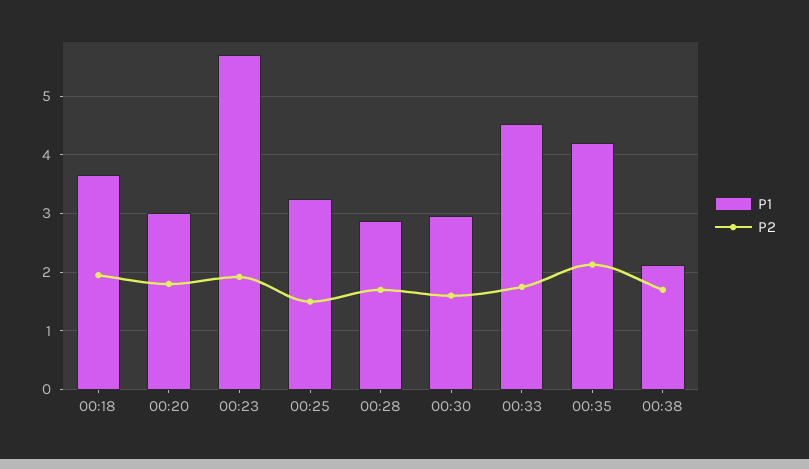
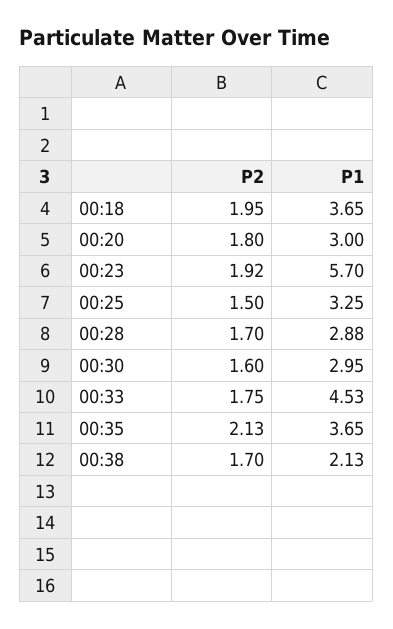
P1, 00:35: 4.2 -> 3.65

